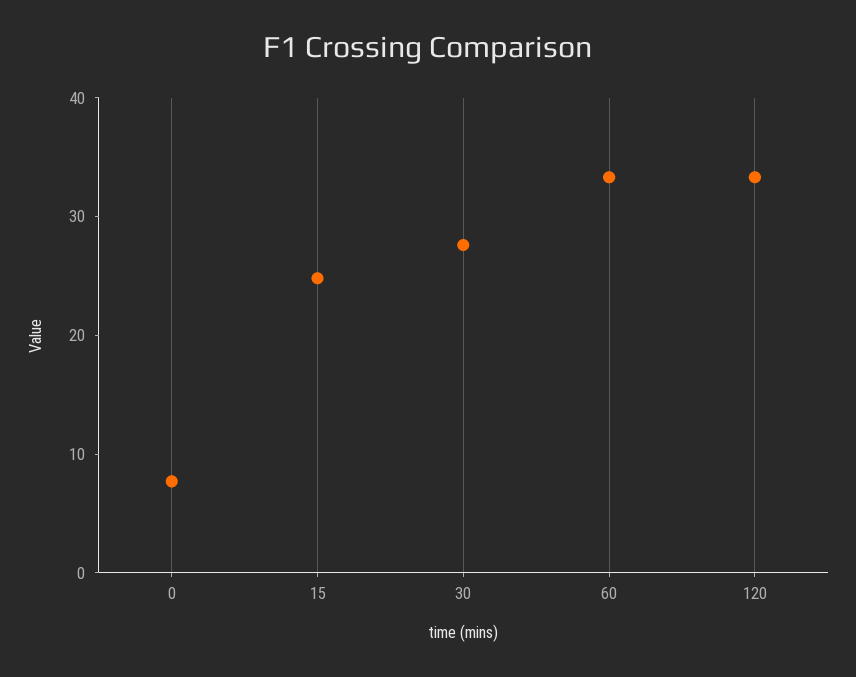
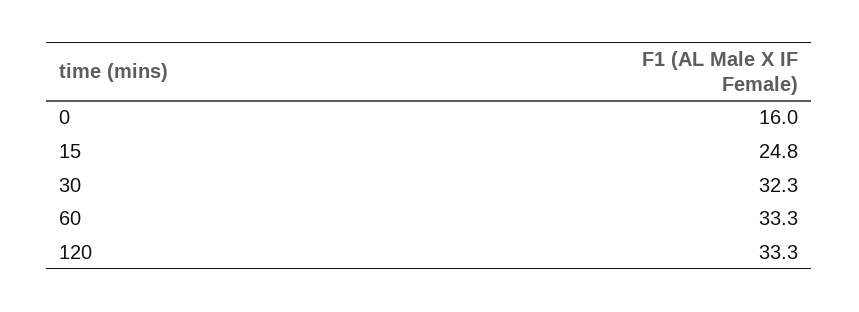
0: 8 -> 16
30: 28 -> 32.3

